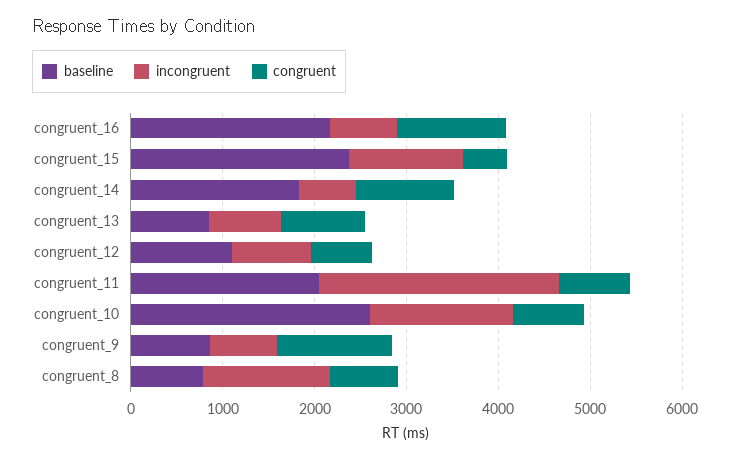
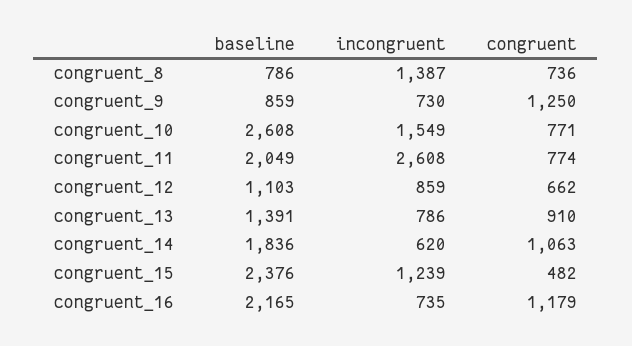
baseline, congruent_13: 800 -> 1391

